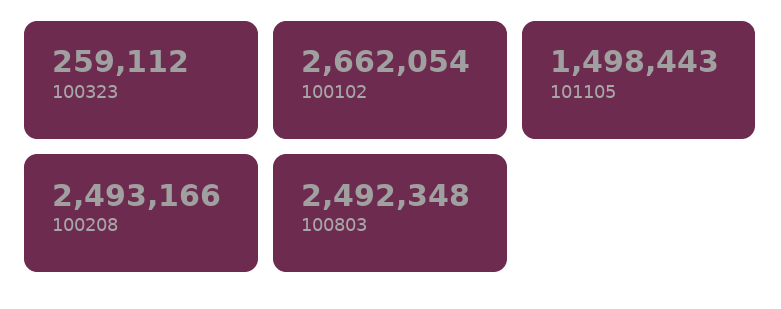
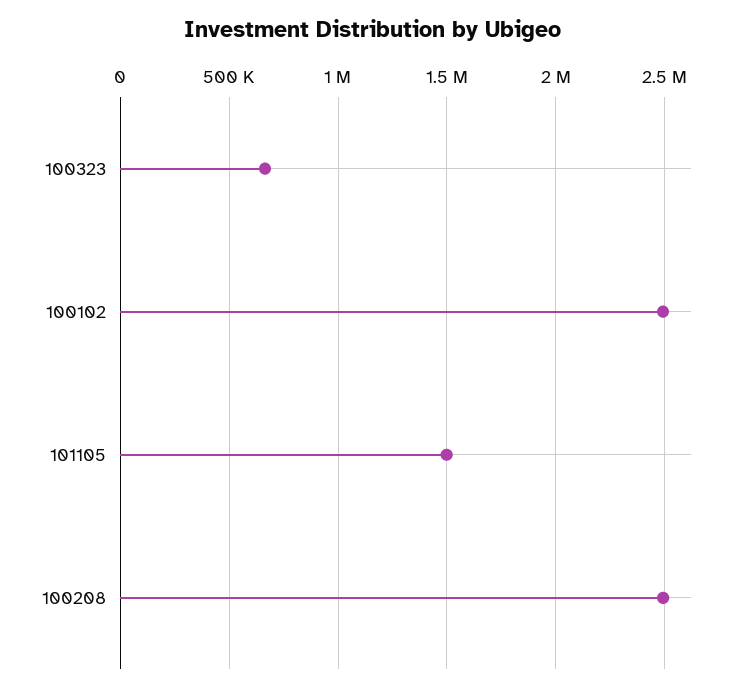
100323: 259112 -> 650000
100102: 2662054 -> 2500000
100803: 2492348 -> none

